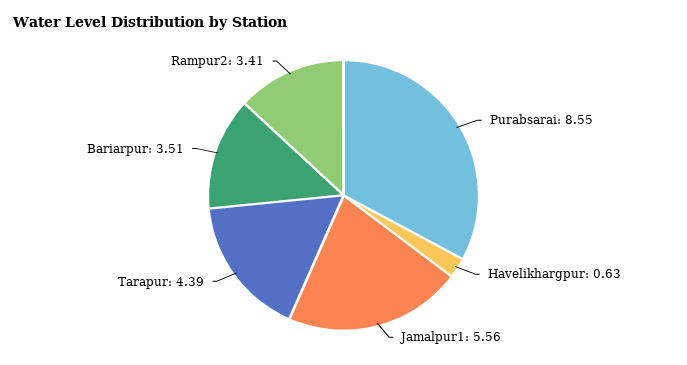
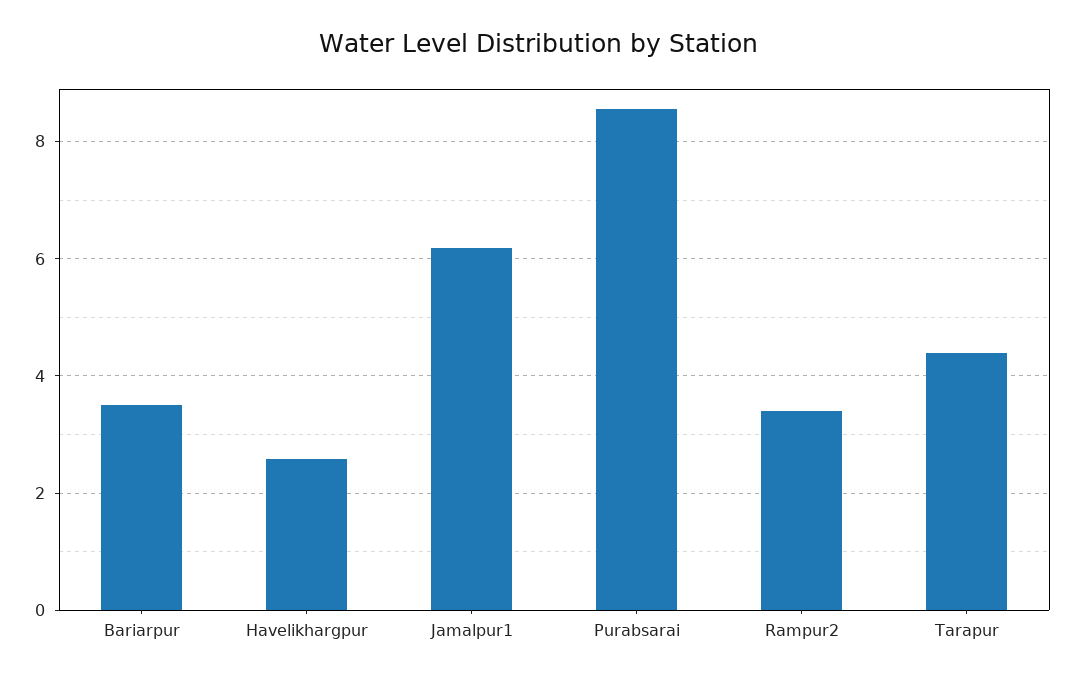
Havelikhargpur: 0.63 -> 2.6
Jamalpur1: 5.56 -> 6.2

